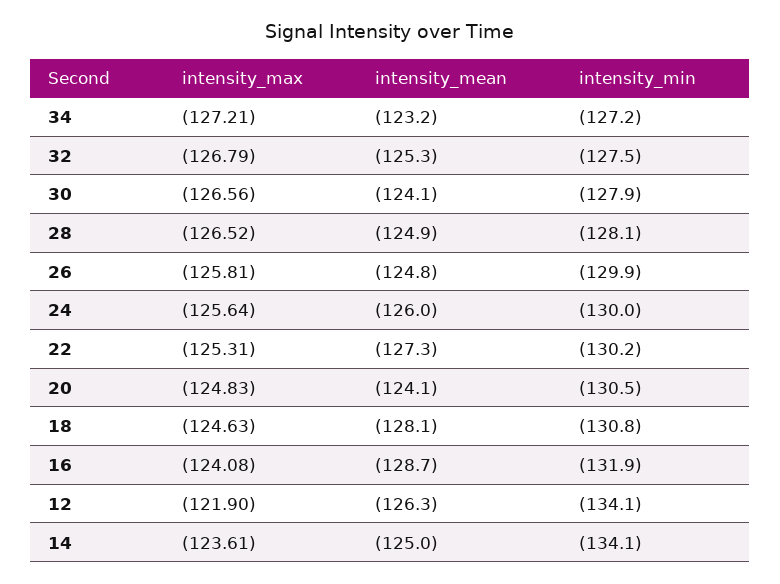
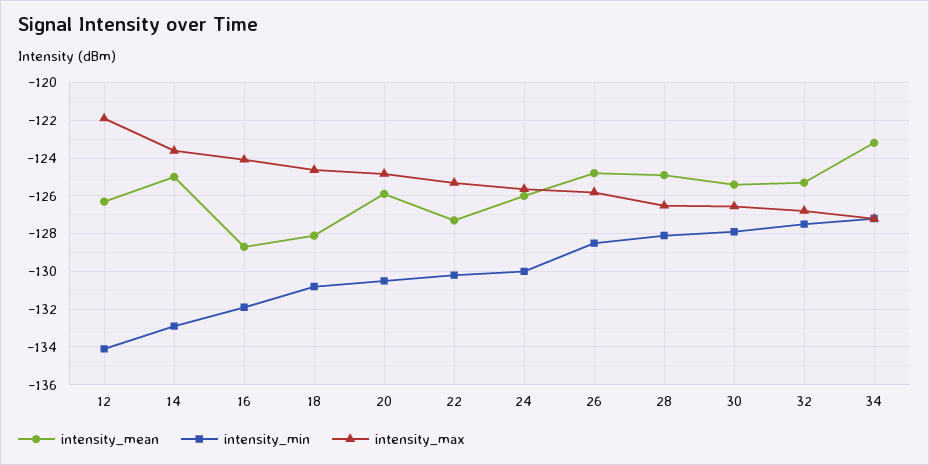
intensity_mean, 30: -124.1 -> -125.5
intensity_min, 26: -129.9 -> -128.5
intensity_mean, 20: -124.1 -> -126
intensity_min, 14: -134.1 -> -133

